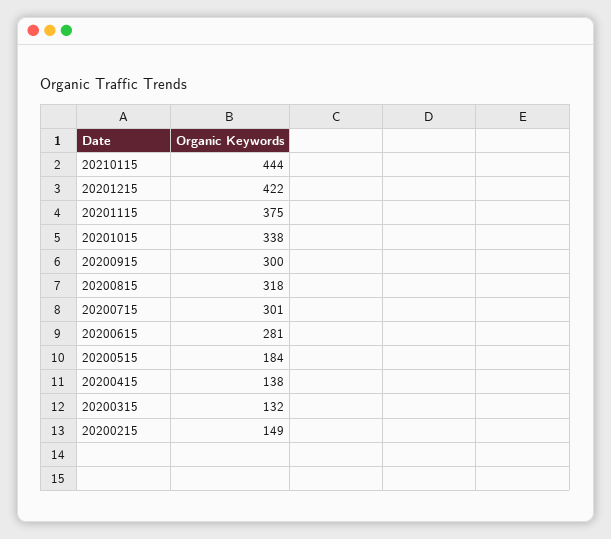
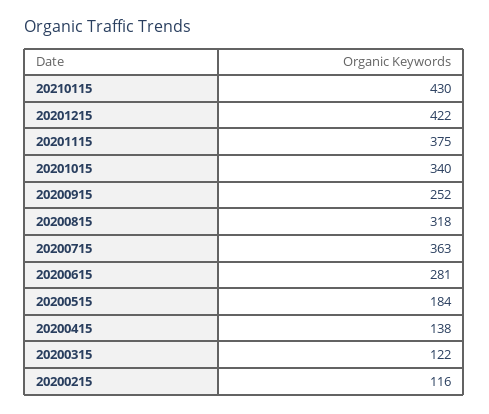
20210115: 444 -> 430
20201015: 338 -> 340
20200915: 300 -> 252
20200715: 301 -> 363
20200315: 132 -> 122
20200215: 149 -> 116

